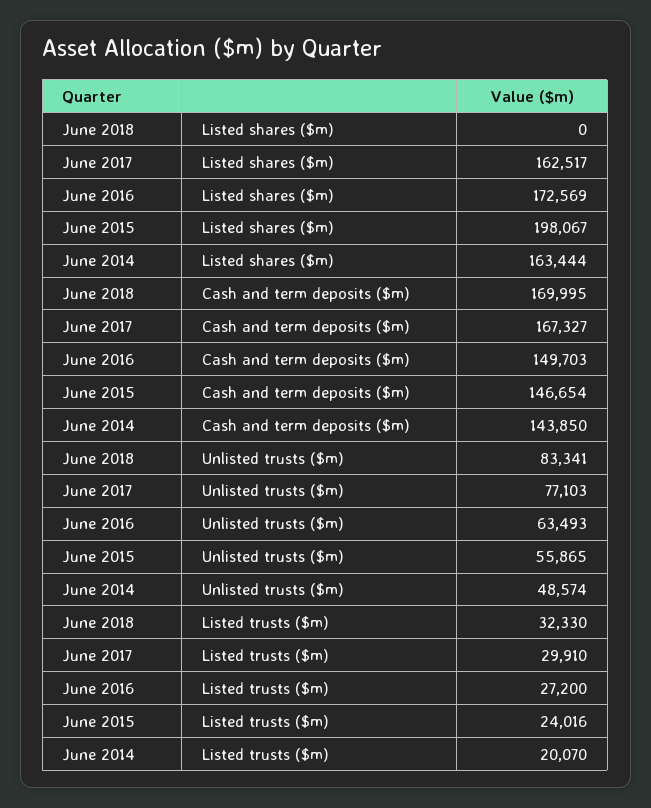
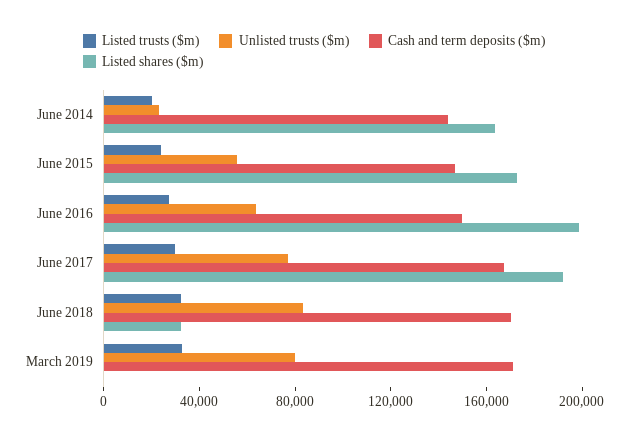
Listed shares ($m), June 2018: 0 -> 30000
Listed shares ($m), June 2017: 162517 -> 190000
Listed shares ($m), June 2016: 172569 -> 200000
Listed shares ($m), June 2015: 198067 -> 170000
Unlisted trusts ($m), June 2014: 48574 -> 20000
Listed trusts ($m), March 2019: none -> 30000
Unlisted trusts ($m), March 2019: none -> 80000
Cash and term deposits ($m), March 2019: none -> 170000
Listed shares ($m), March 2019: none -> 0

